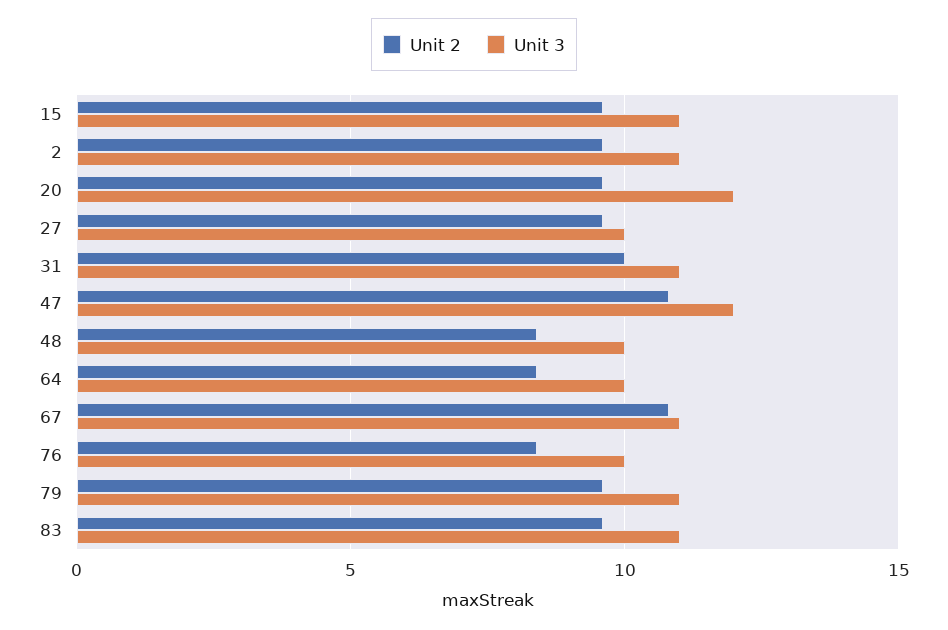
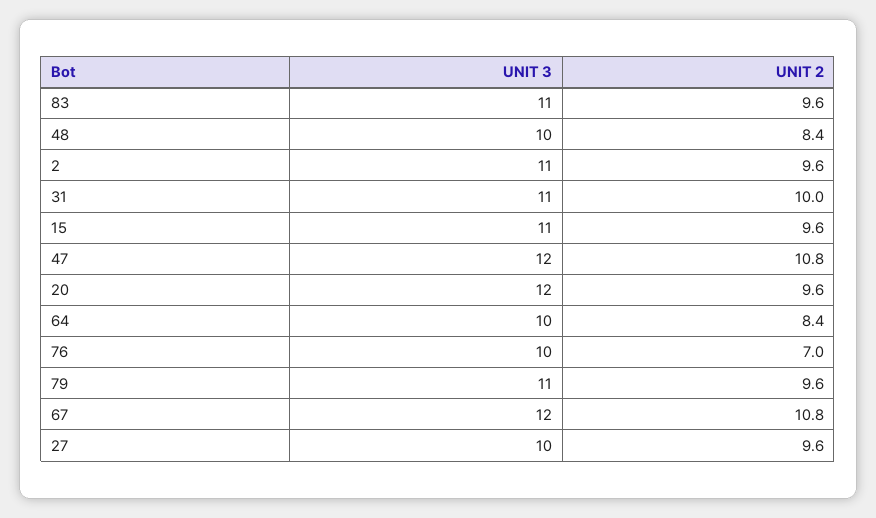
Unit 3, 67: 11 -> 12
Unit 2, 76: 8.5 -> 7

